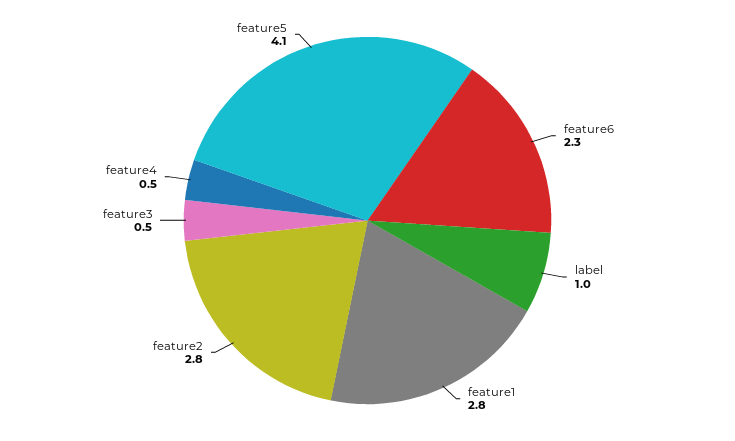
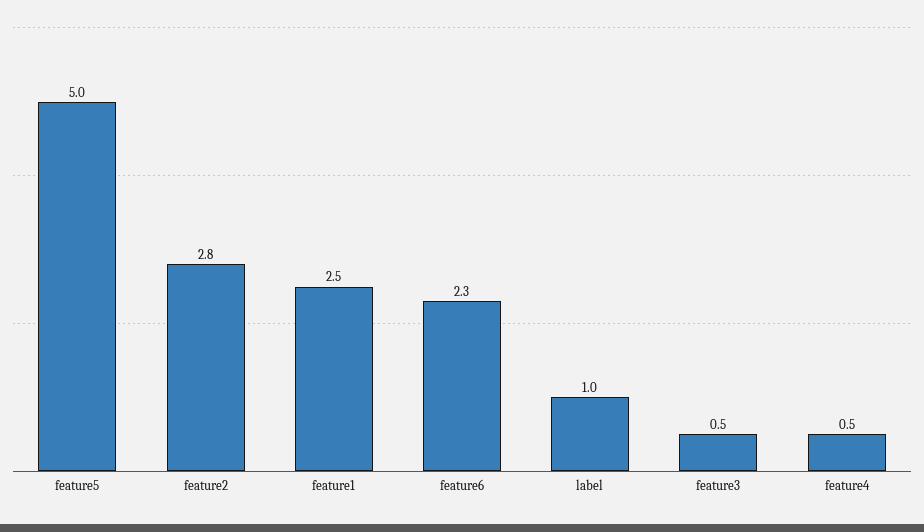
feature1: 2.8 -> 2.5
feature5: 4.1 -> 5

